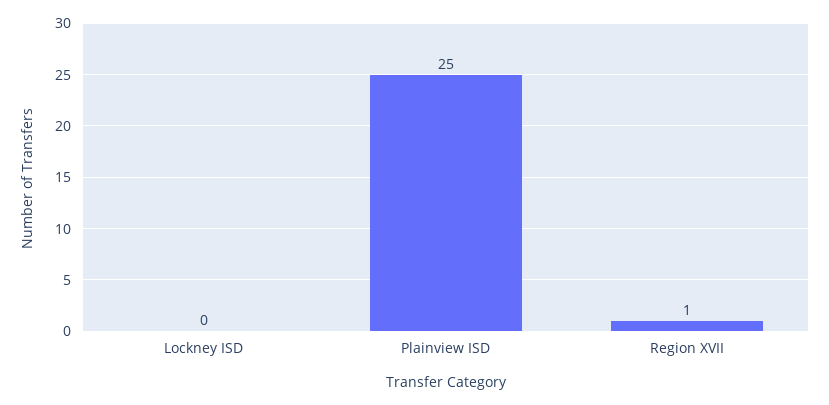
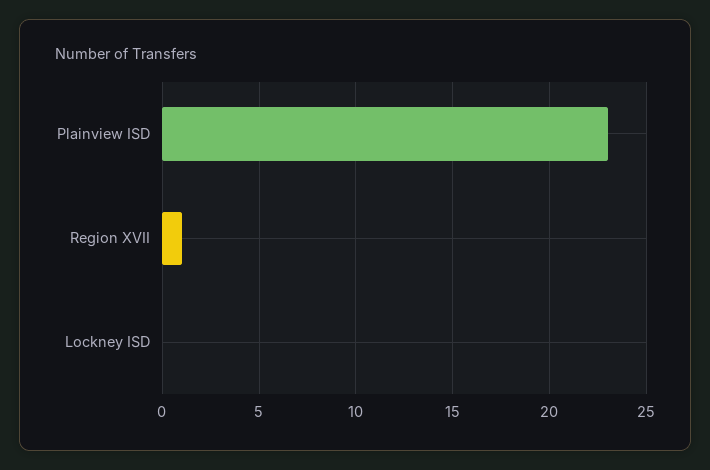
Plainview ISD: 25 -> 23

